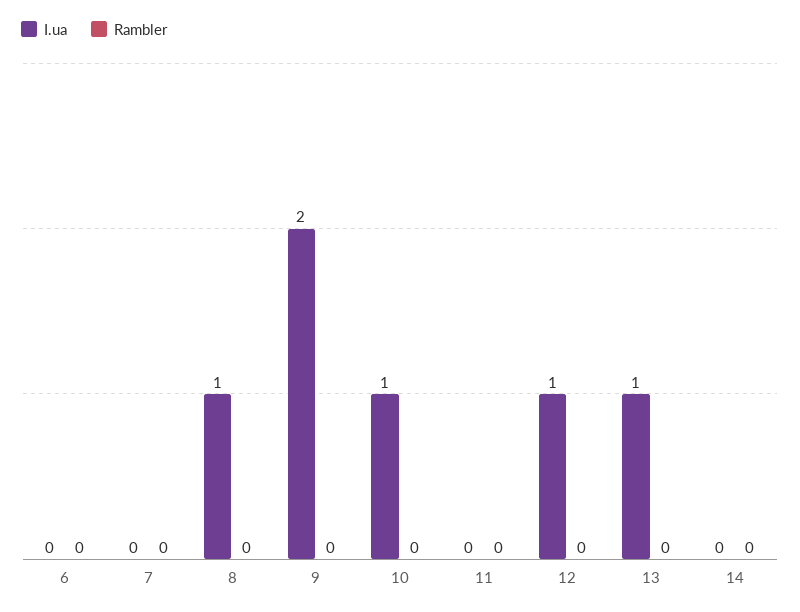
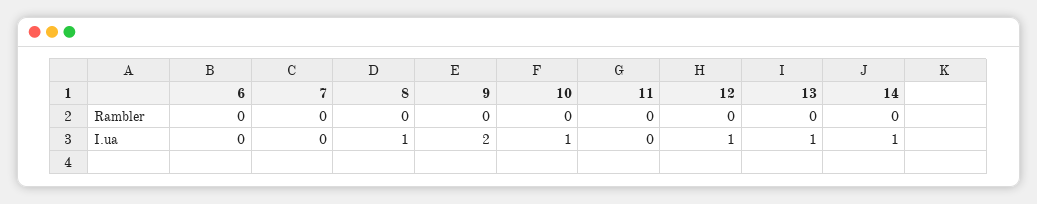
I.ua, 14: 0 -> 1

